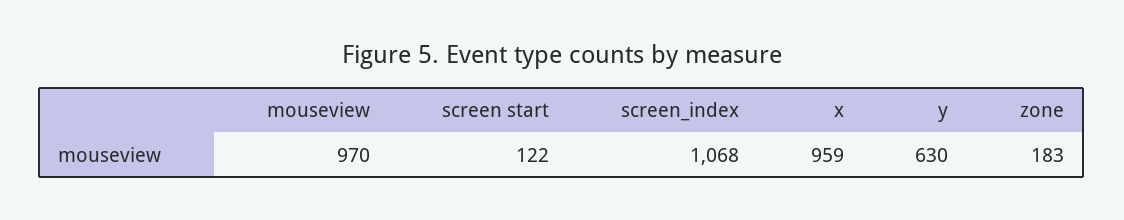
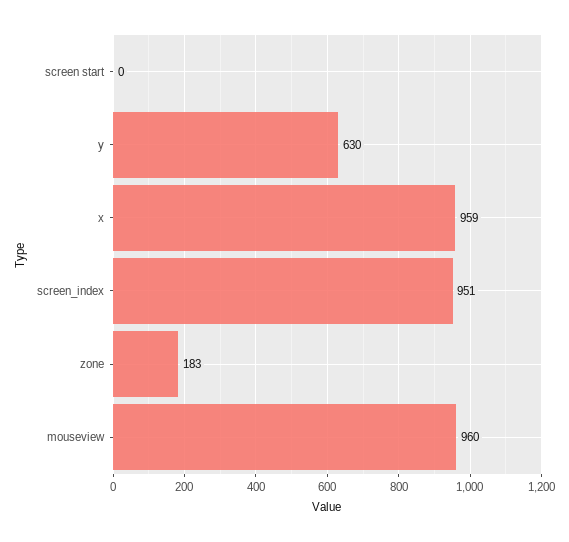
mouseview: 970 -> 960
screen start: 122 -> 0
screen_index: 1068 -> 951

